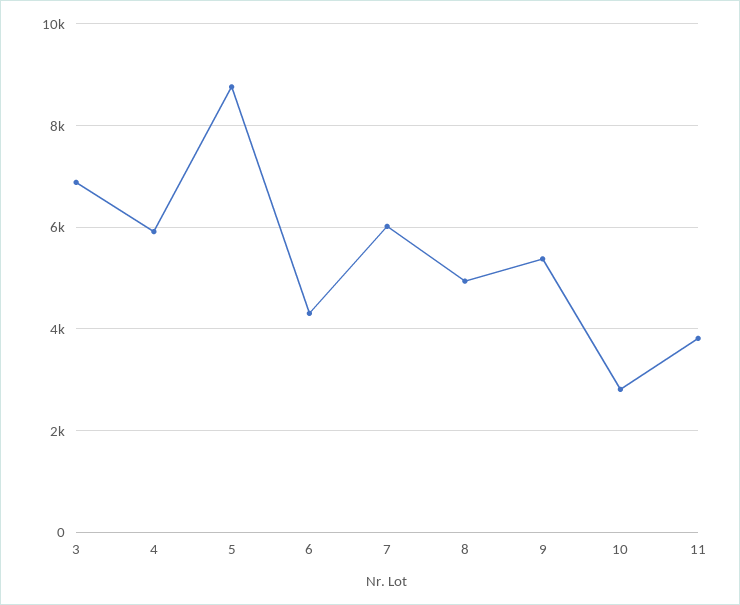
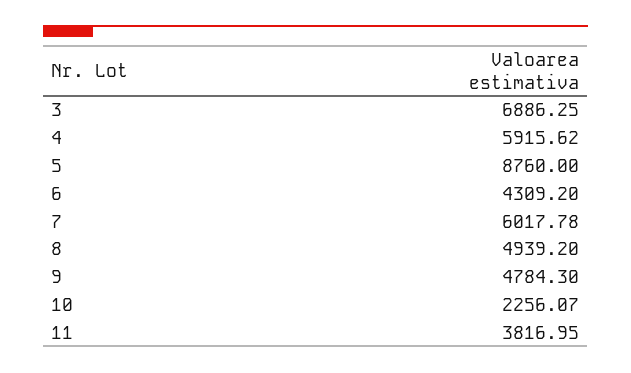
9: 5400 -> 4784.3
10: 2800 -> 2256.07

